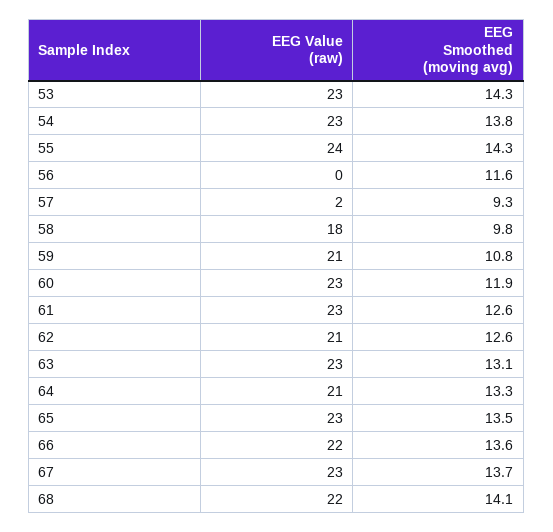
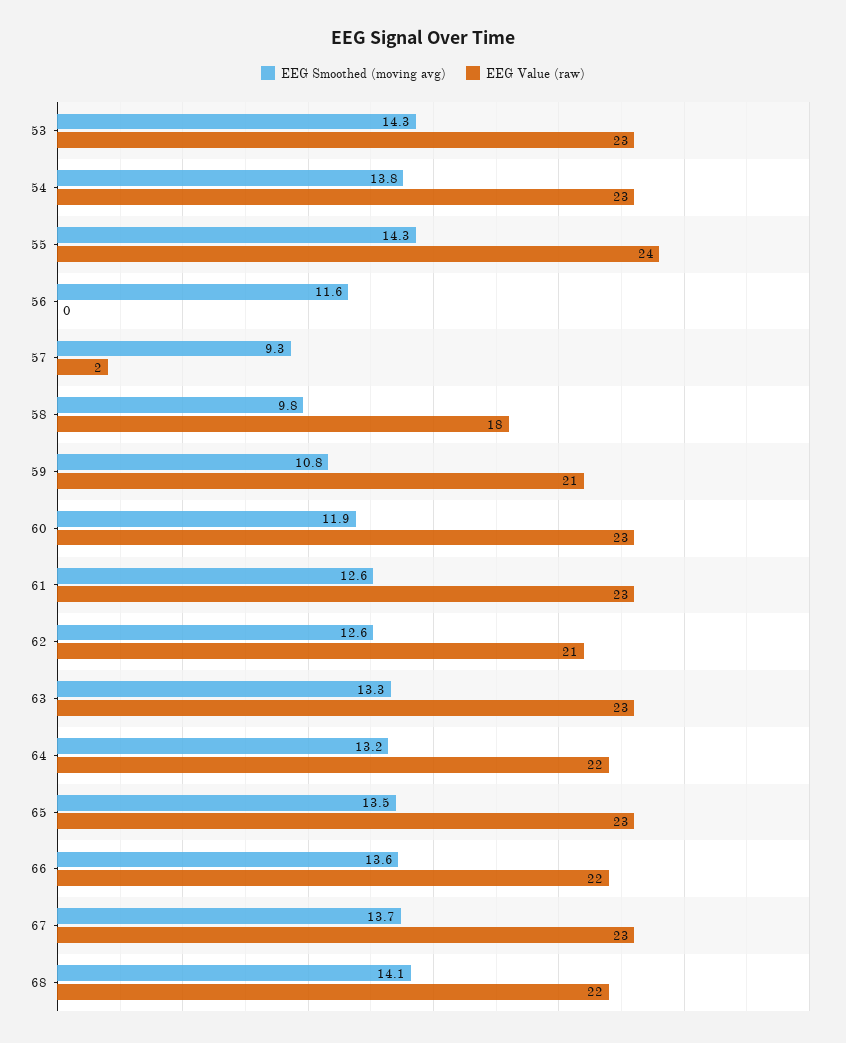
EEG Smoothed (moving avg), 63: 13.1 -> 13.3
EEG Value (raw), 64: 21 -> 22
EEG Smoothed (moving avg), 64: 13.3 -> 13.2

